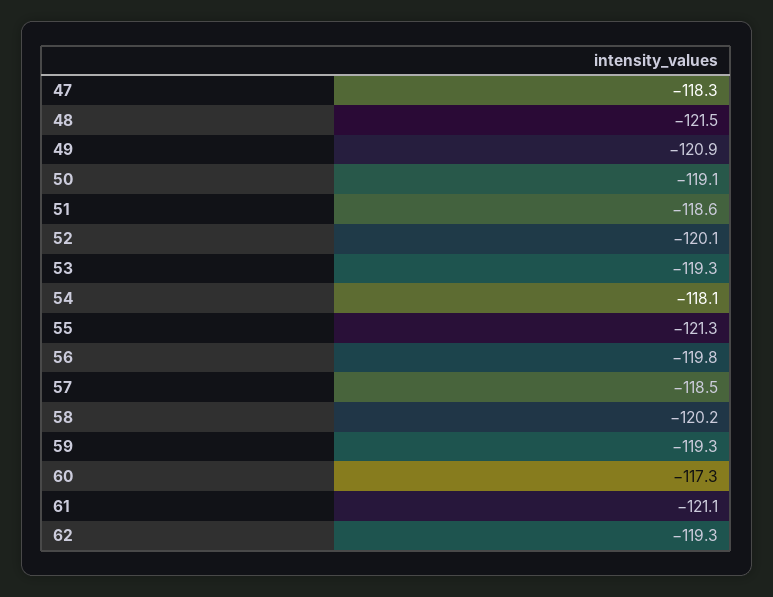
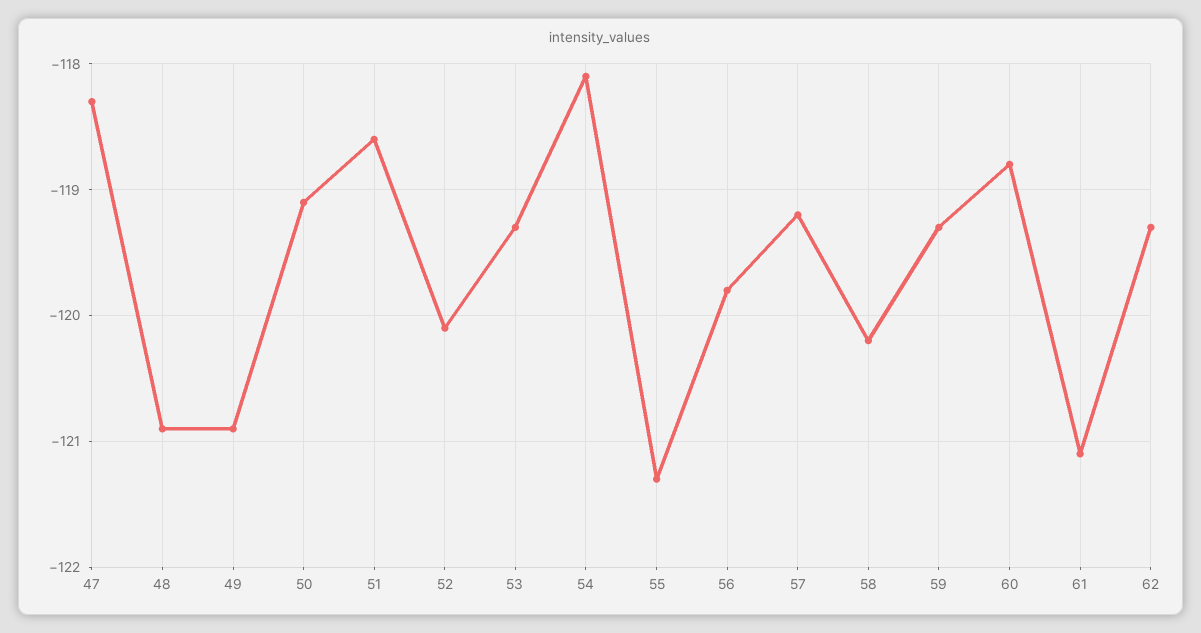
48: -121.5 -> -120.9
57: -118.5 -> -119.2
60: -117.3 -> -118.8

